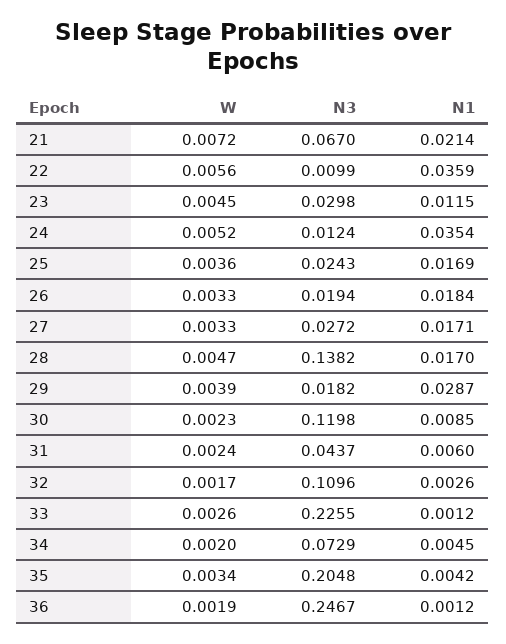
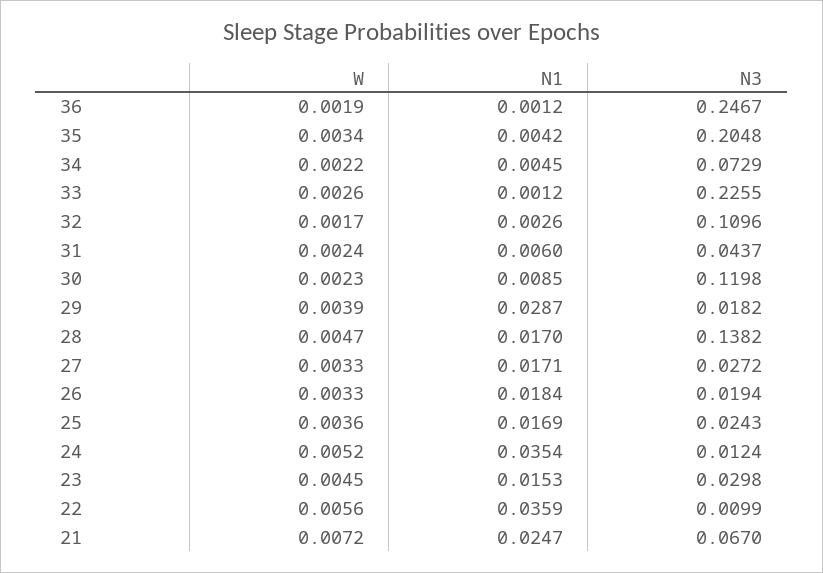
N1, 21: 0.0214 -> 0.0247
N1, 23: 0.0115 -> 0.0153
W, 34: 0.002 -> 0.0022

